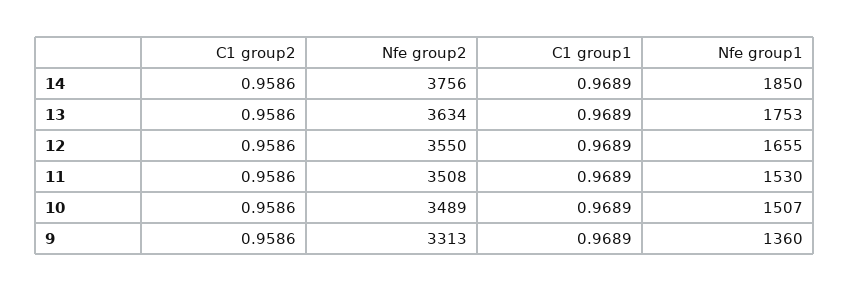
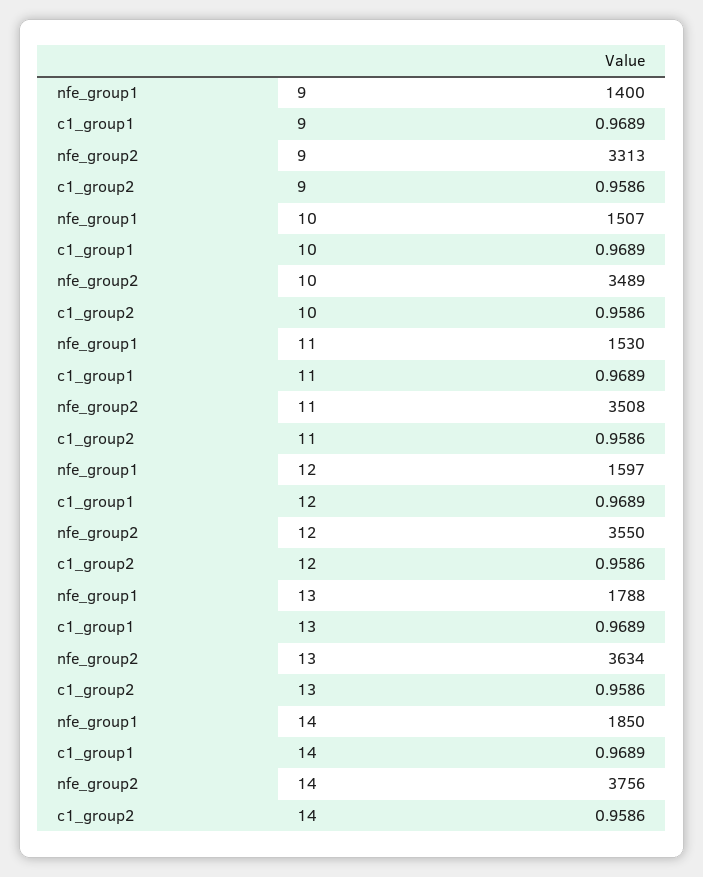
Nfe group1, 13: 1753 -> 1788
Nfe group1, 12: 1655 -> 1597
Nfe group1, 9: 1360 -> 1400

